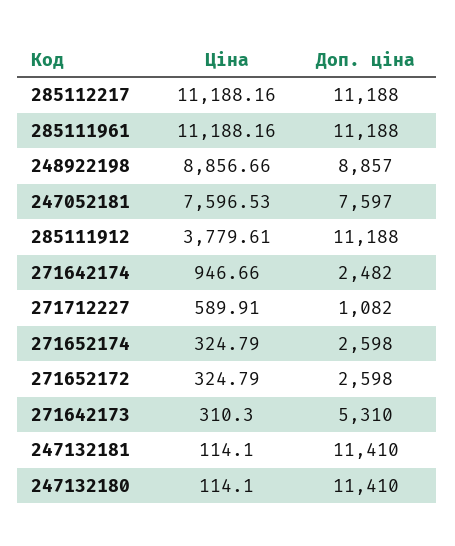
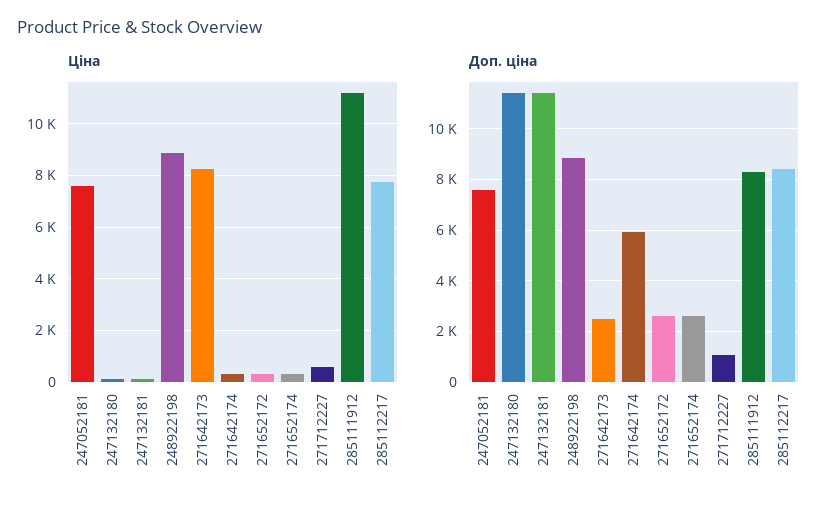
Ціна, 285112217: 11188.16 -> 7750
Доп. ціна, 285112217: 11188 -> 8500
Ціна, 285111961: 11188.16 -> none
Доп. ціна, 285111961: 11188 -> none
Ціна, 285111912: 3779.61 -> 11250
Доп. ціна, 285111912: 11188 -> 8250
Ціна, 271642174: 946.66 -> 250
Доп. ціна, 271642174: 2482 -> 6000
Ціна, 271642173: 310.3 -> 8250
Доп. ціна, 271642173: 5310 -> 2500

